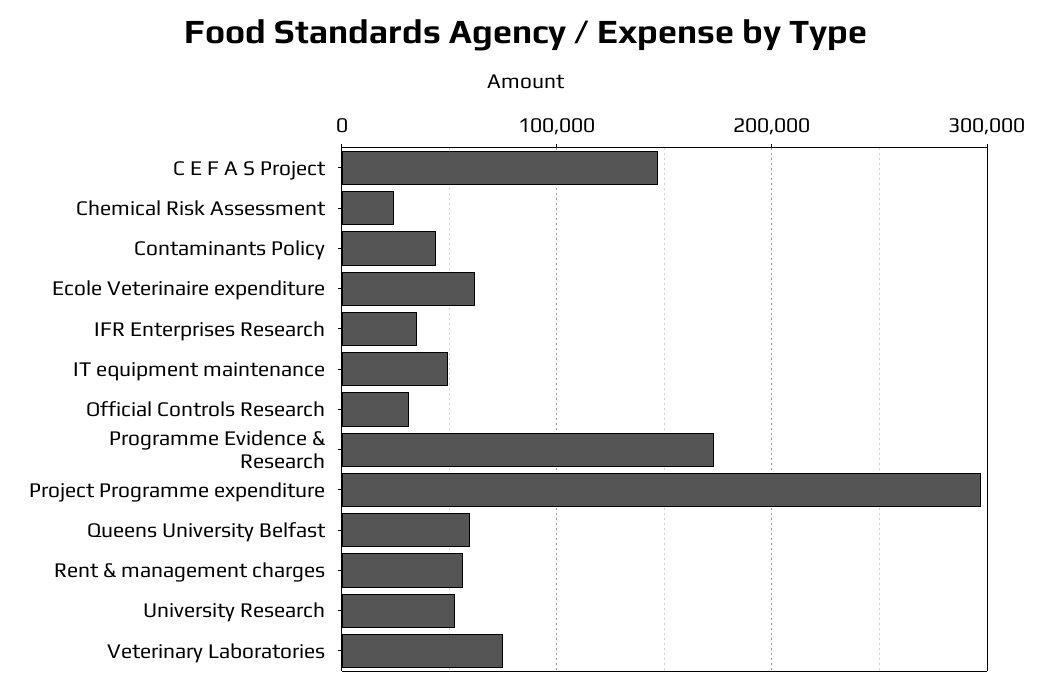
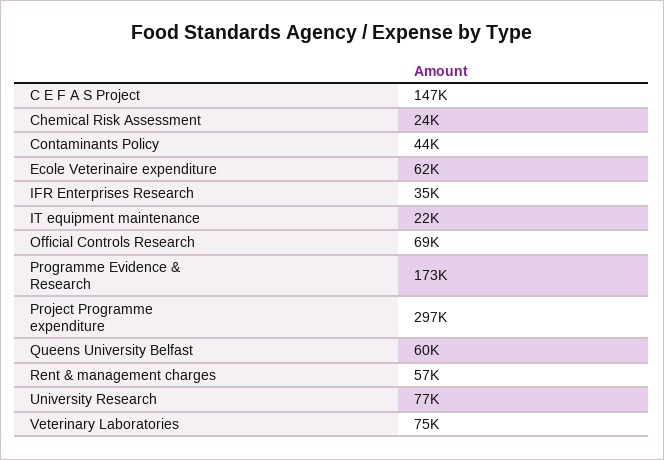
IT equipment maintenance: 50000 -> 22000
Official Controls Research: 30000 -> 69000
University Research: 50000 -> 77000

